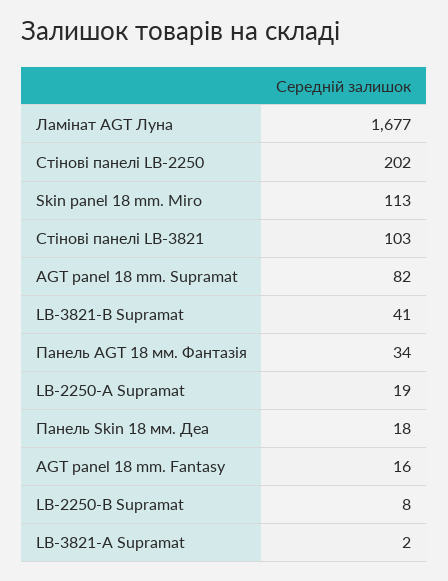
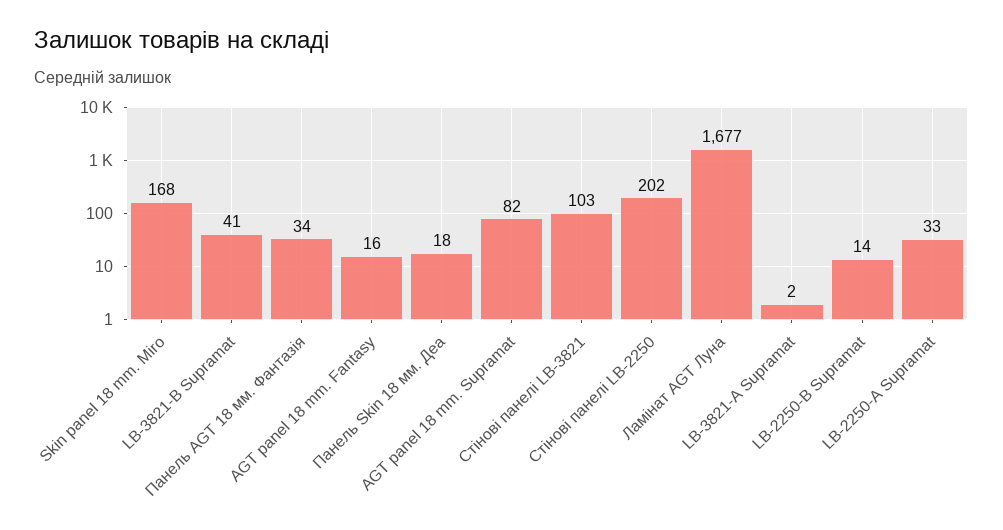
Skin panel 18 mm. Miro: 113 -> 168
LB-2250-А Supramat: 19 -> 33
LB-2250-В Supramat: 8 -> 14

